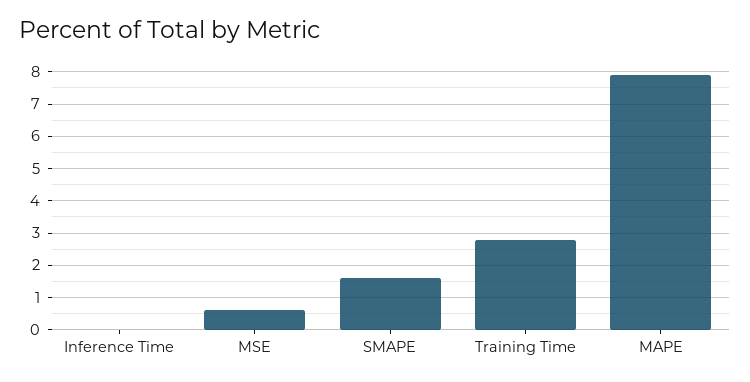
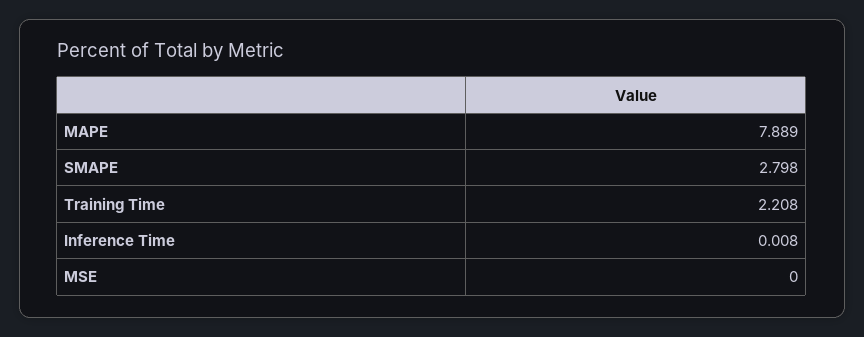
MSE: 0.6 -> 0
SMAPE: 1.6 -> 2.798
Training Time: 2.8 -> 2.208

